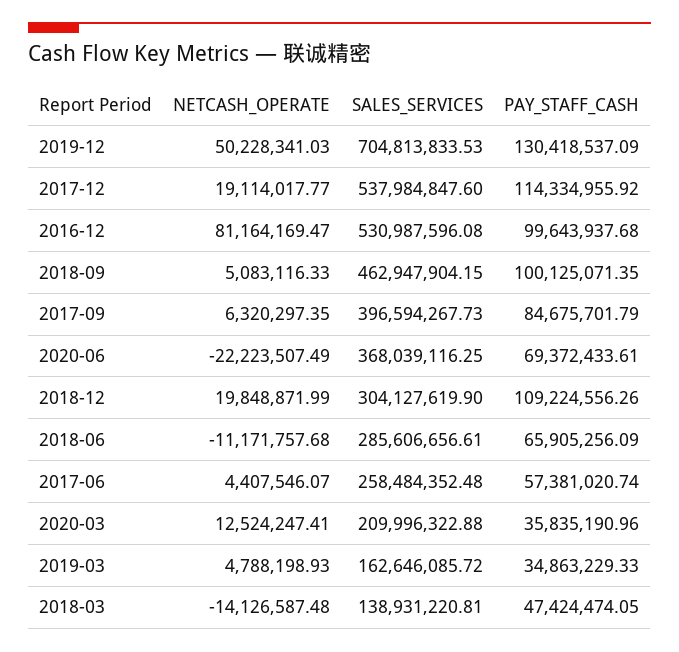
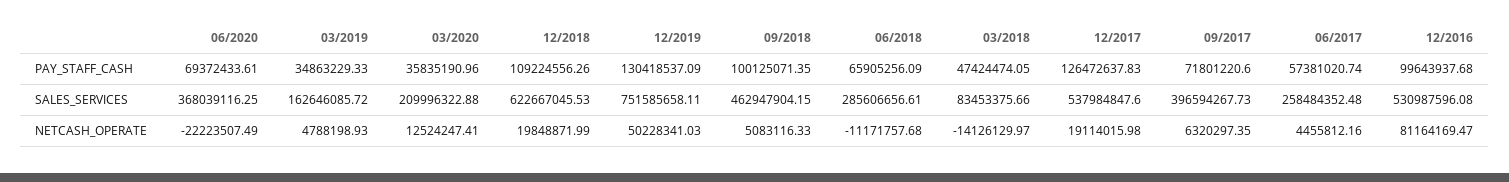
SALES_SERVICES, 2019-12: 704813833.53 -> 751585658.11
NETCASH_OPERATE, 2017-12: 19114017.77 -> 19114015.98
PAY_STAFF_CASH, 2017-12: 114334955.92 -> 126472637.83
PAY_STAFF_CASH, 2017-09: 84675701.79 -> 71801220.6
SALES_SERVICES, 2018-12: 304127619.9 -> 622667045.53
NETCASH_OPERATE, 2017-06: 4407546.07 -> 4455812.16
NETCASH_OPERATE, 2018-03: -14126587.48 -> -14126129.97
SALES_SERVICES, 2018-03: 138931220.81 -> 83453375.66

